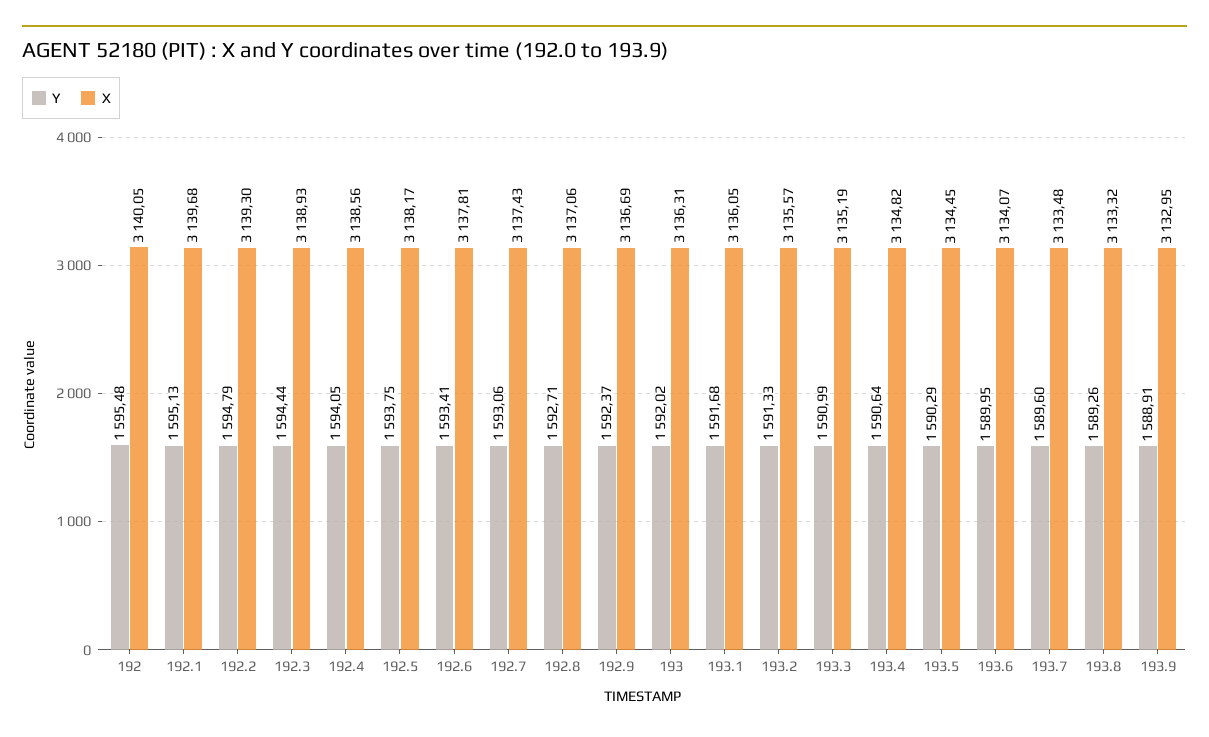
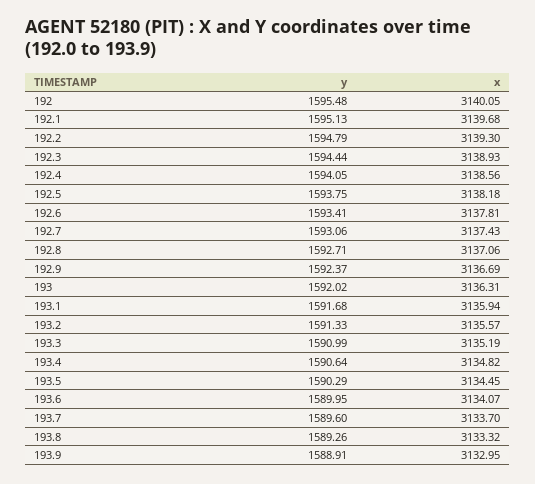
X, 192.5: 3138.17 -> 3138.18
X, 193.1: 3136.05 -> 3135.94
X, 193.7: 3133.48 -> 3133.7

